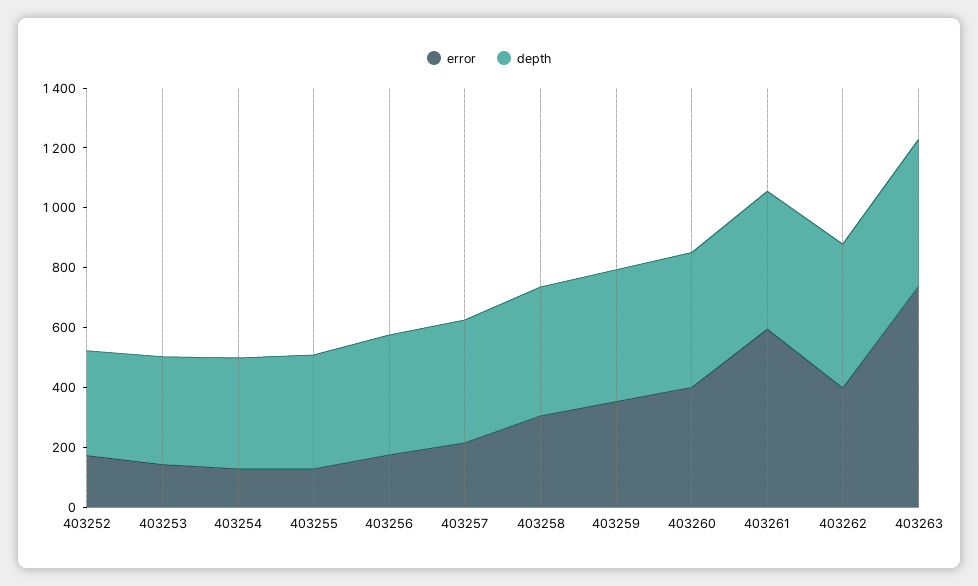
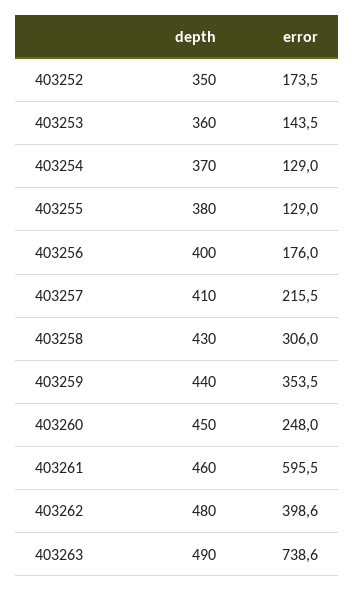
error, 403260: 400 -> 248

